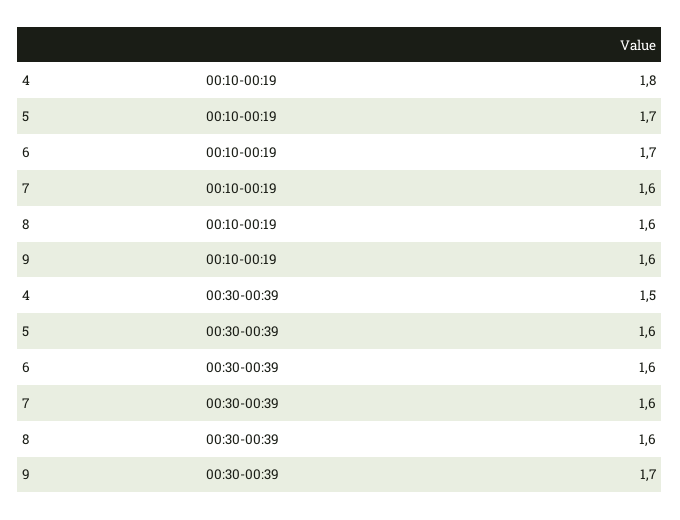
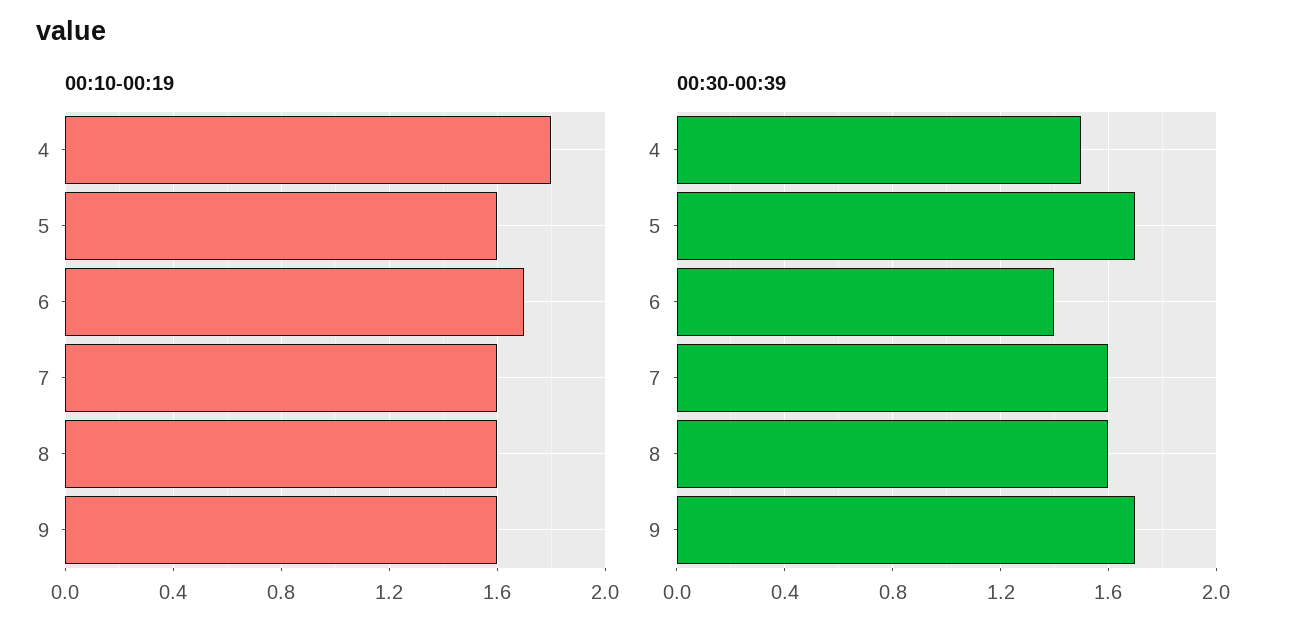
00:10-00:19, 5: 1.7 -> 1.6
00:30-00:39, 5: 1.6 -> 1.7
00:30-00:39, 6: 1.6 -> 1.4

